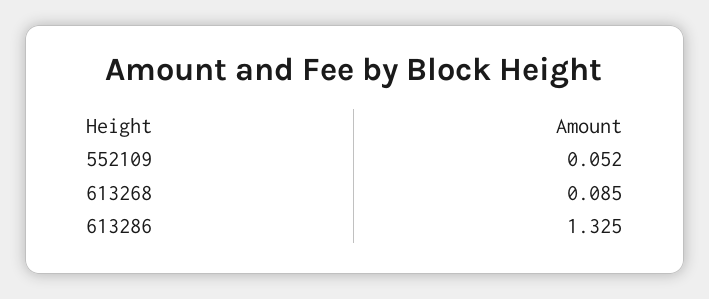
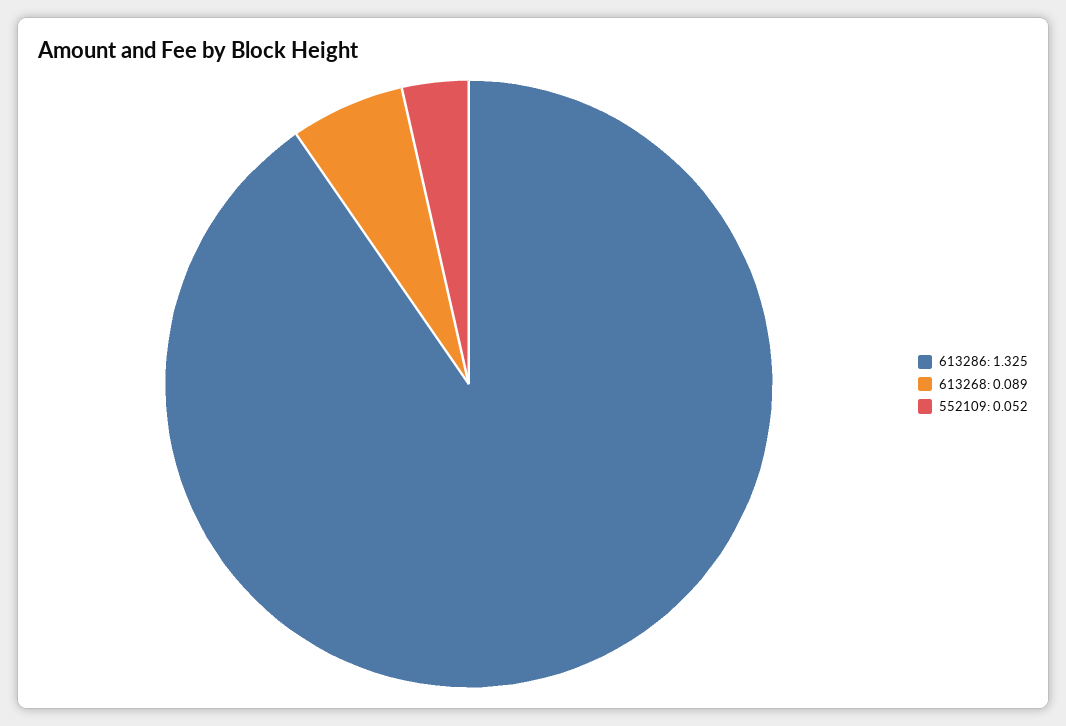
613268: 0.085 -> 0.089

